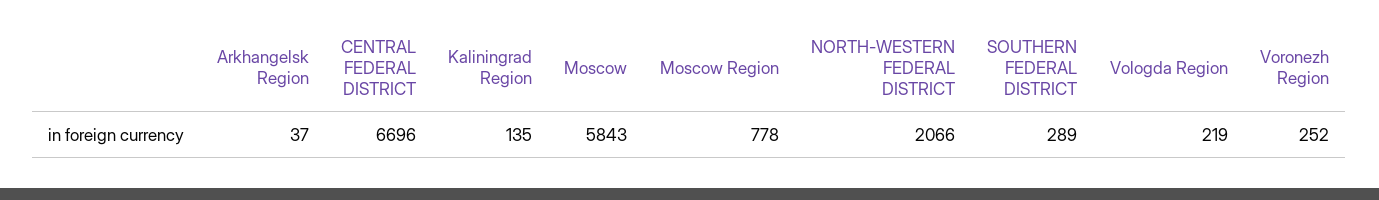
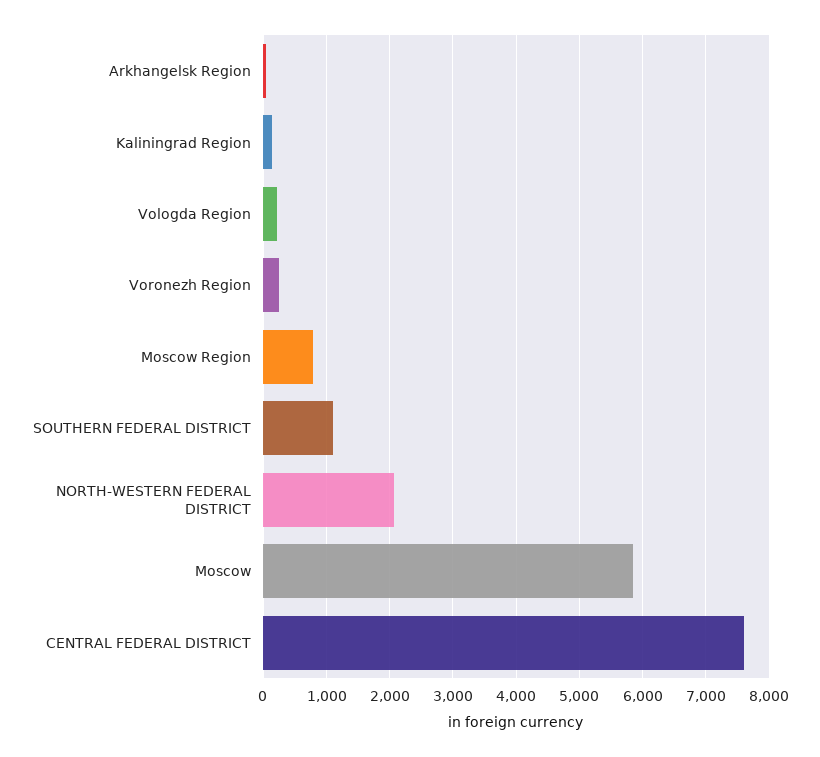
CENTRAL FEDERAL DISTRICT: 6696 -> 7600
SOUTHERN FEDERAL DISTRICT: 289 -> 1100

